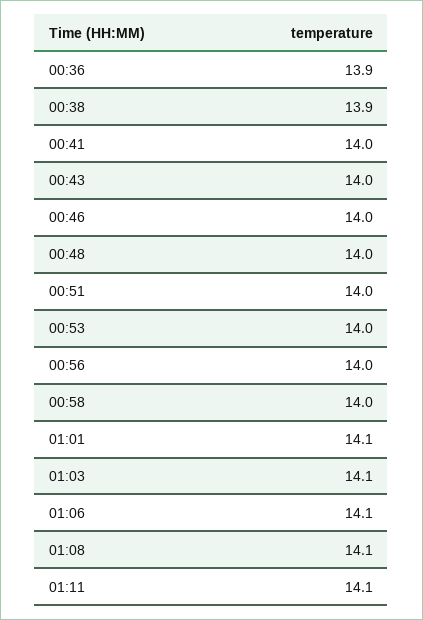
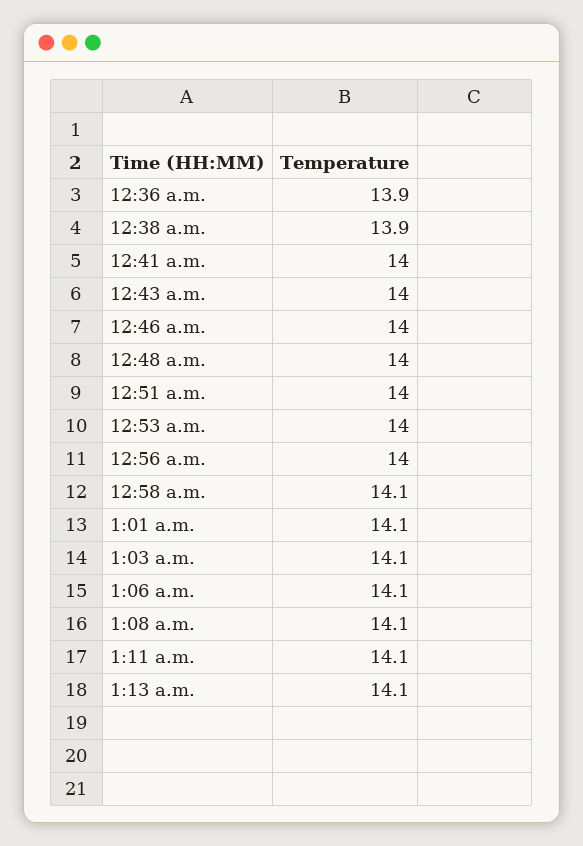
00:58: 14 -> 14.1
1:13 a.m.: none -> 14.1

